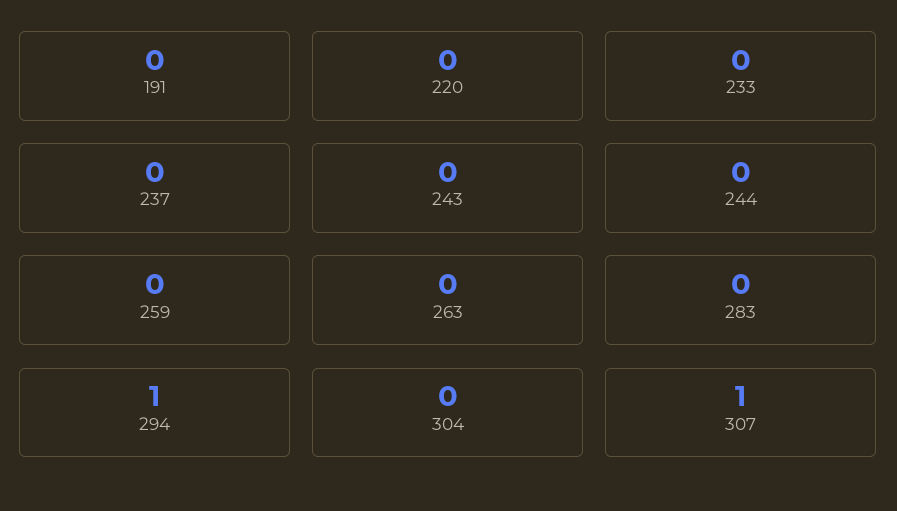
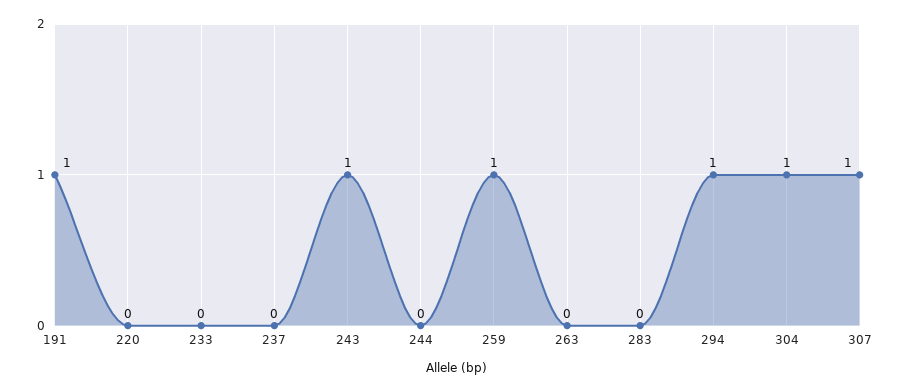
191: 0 -> 1
243: 0 -> 1
259: 0 -> 1
304: 0 -> 1

